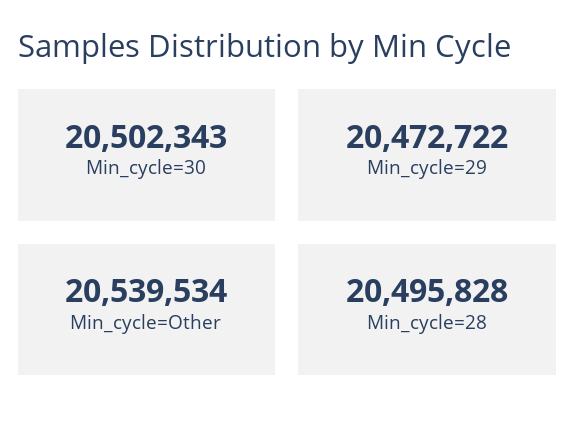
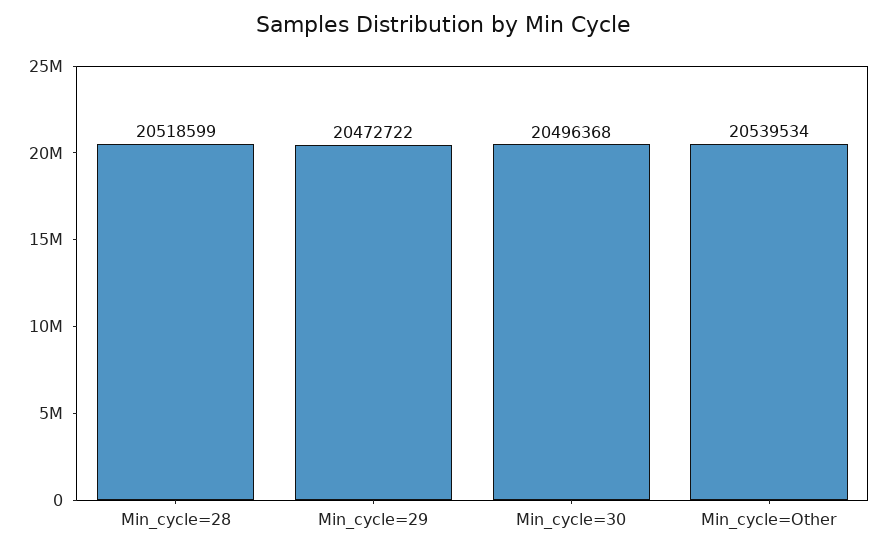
Min_cycle=30: 20502343 -> 20496368
Min_cycle=28: 20495828 -> 20518599

